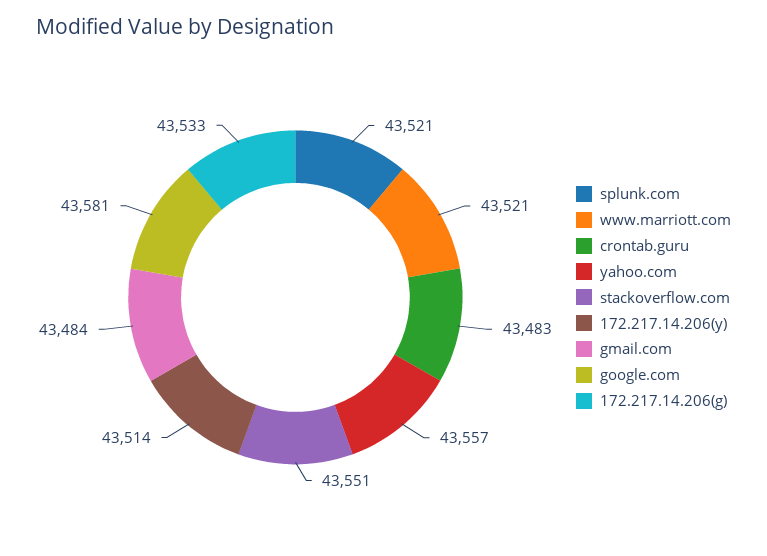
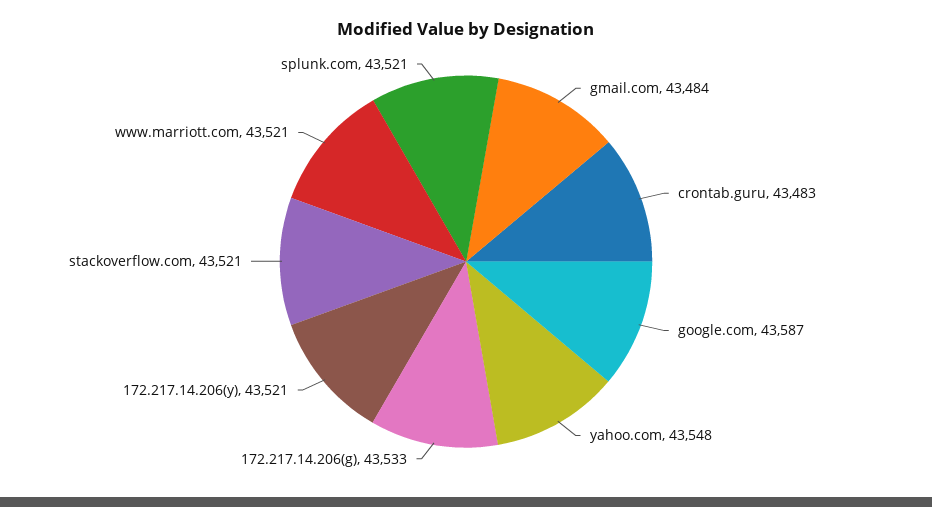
yahoo.com: 43557 -> 43548
stackoverflow.com: 43551 -> 43521
172.217.14.206(y): 43514 -> 43521
google.com: 43581 -> 43587

